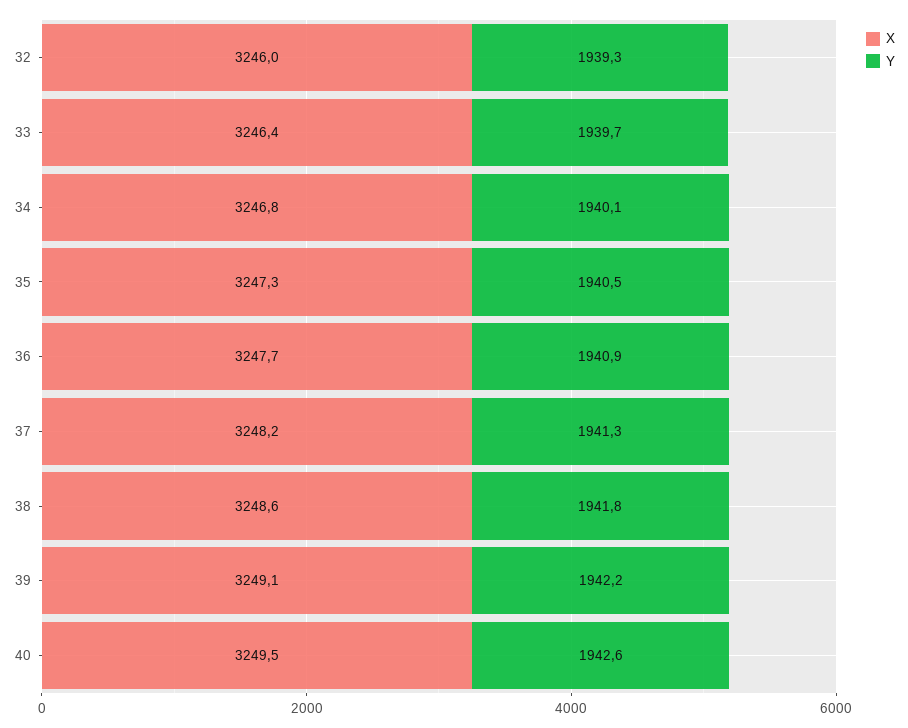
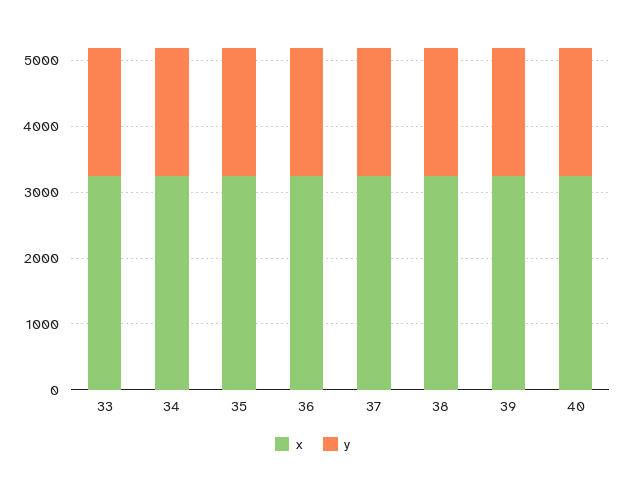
X, 32: 3246 -> none
Y, 32: 1939.3 -> none

